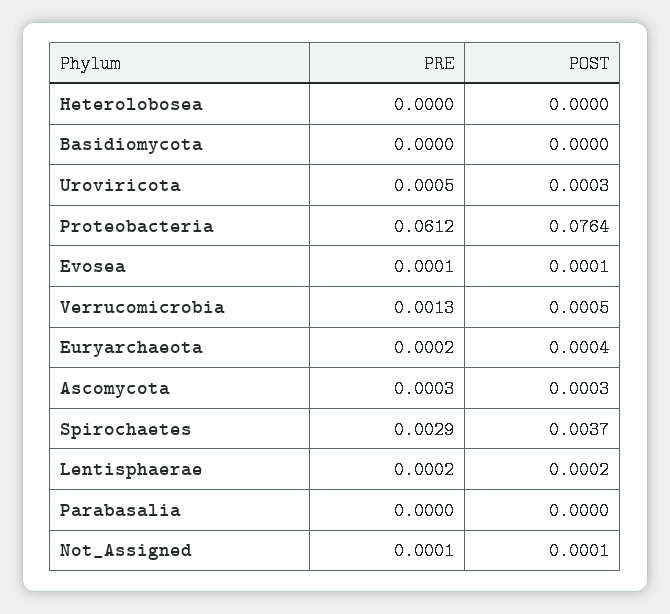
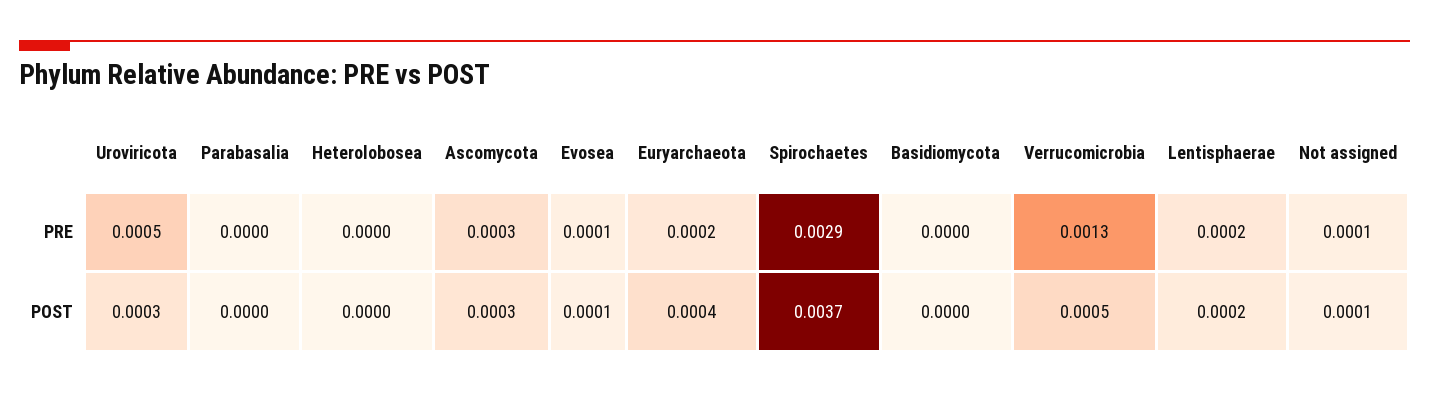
PRE, Proteobacteria: 0.0612 -> none
POST, Proteobacteria: 0.0764 -> none

